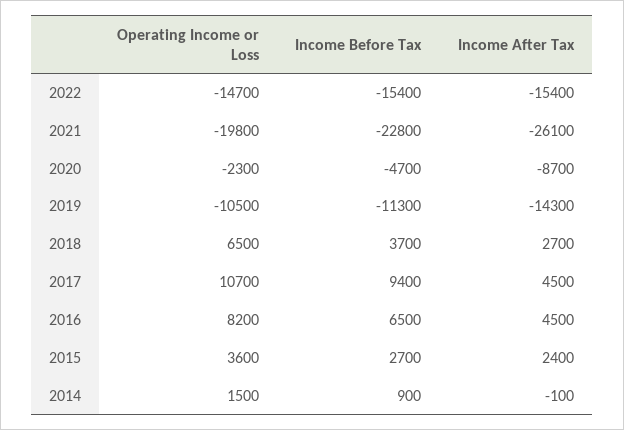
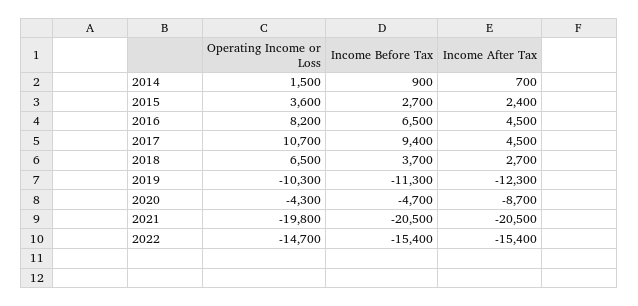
Income Before Tax, 2021: -22800 -> -20500
Income After Tax, 2021: -26100 -> -20500
Operating Income or Loss, 2020: -2300 -> -4300
Operating Income or Loss, 2019: -10500 -> -10300
Income After Tax, 2019: -14300 -> -12300
Income After Tax, 2014: -100 -> 700

